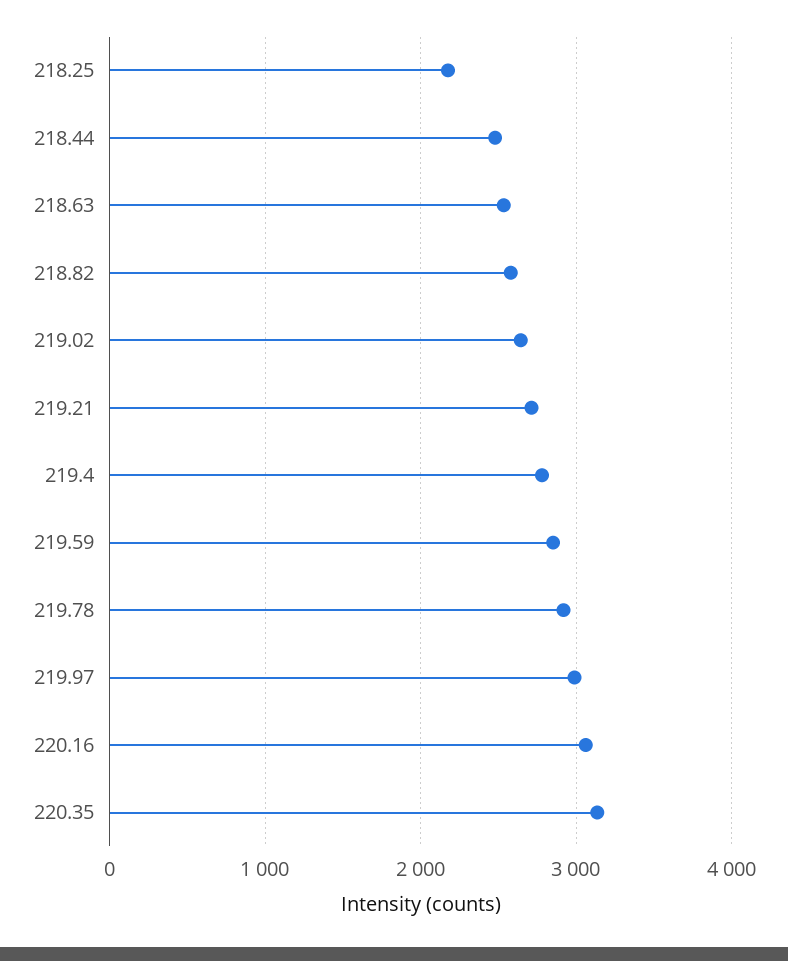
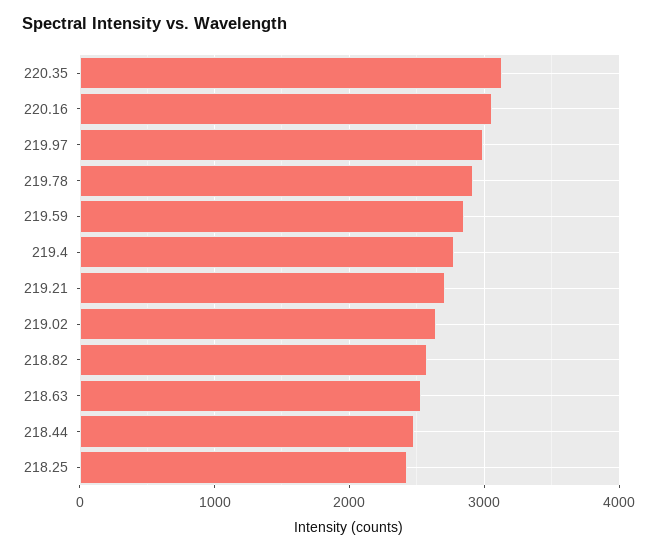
218.25: 2200 -> 2400

